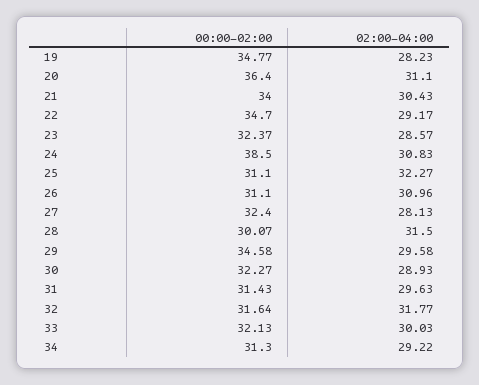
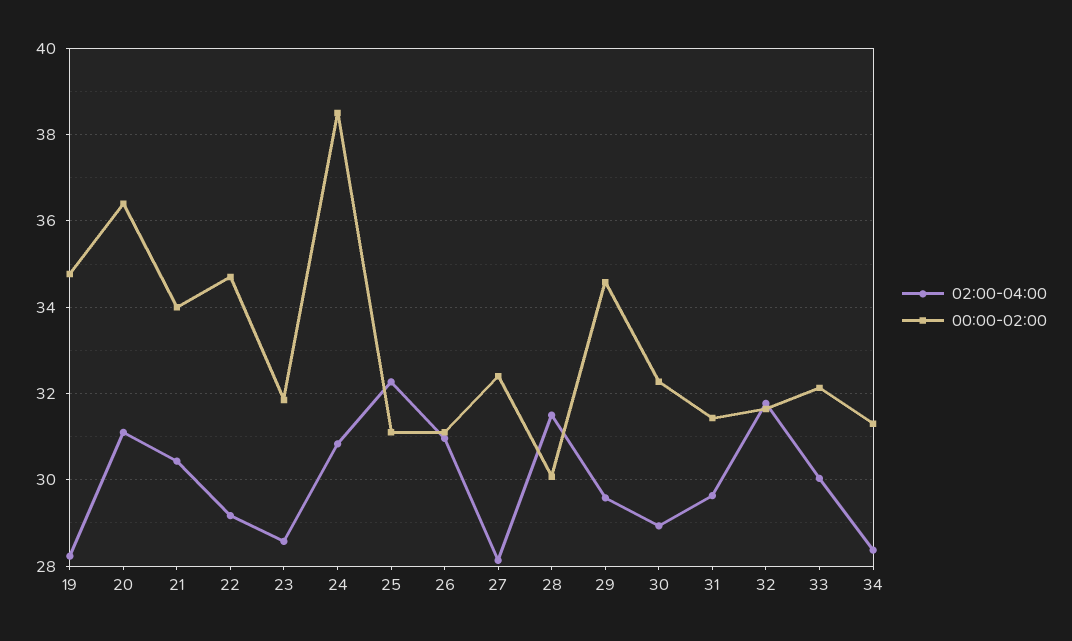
00:00-02:00, 23: 32.37 -> 31.8
02:00-04:00, 34: 29.22 -> 28.4

